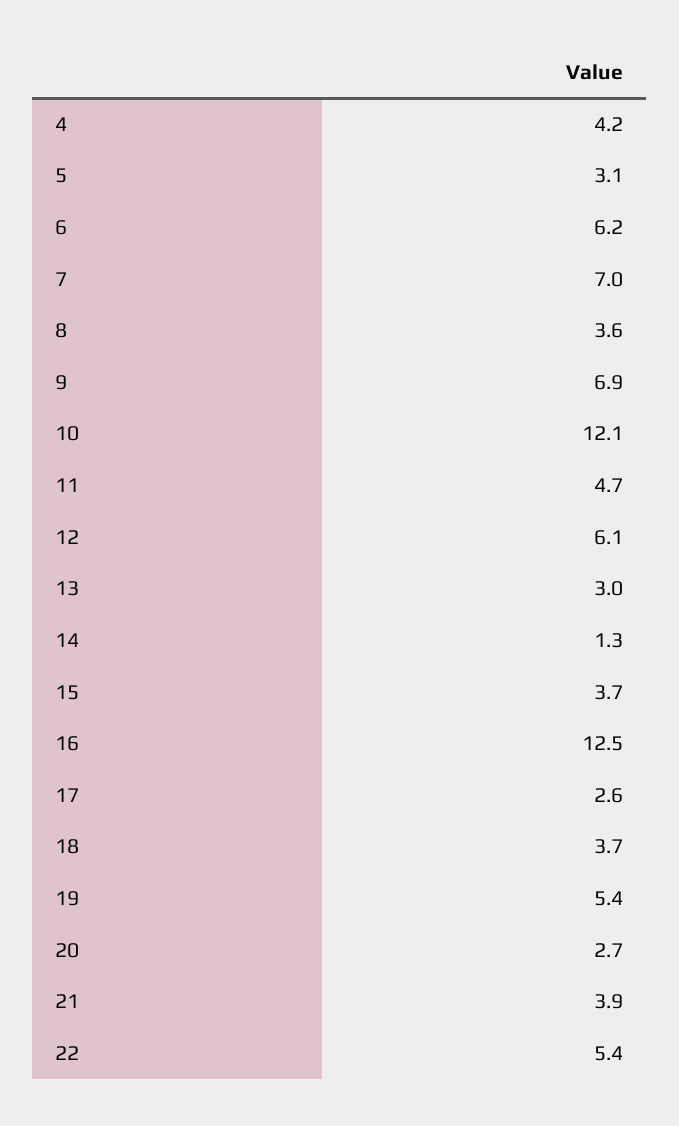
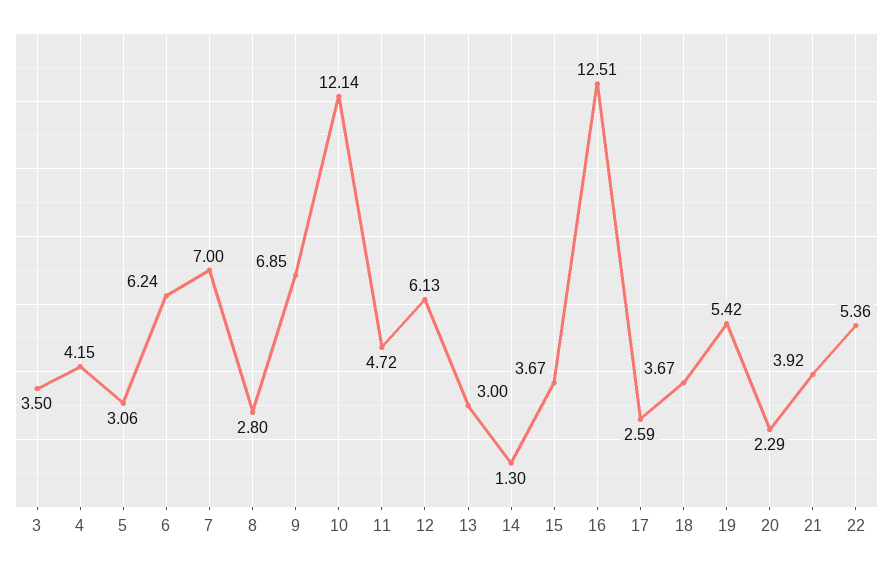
8: 3.6 -> 2.8
20: 2.7 -> 2.29
3: none -> 3.5

